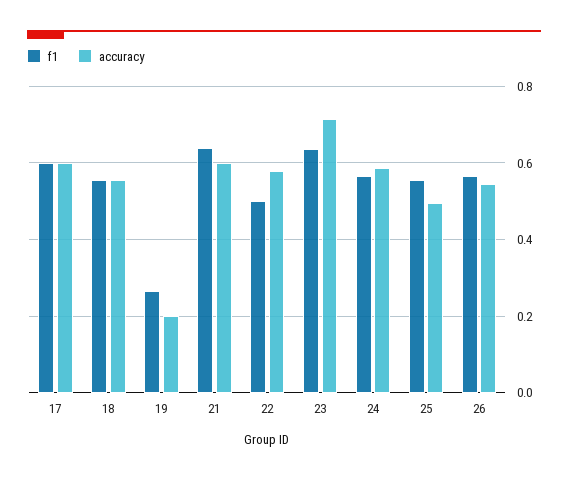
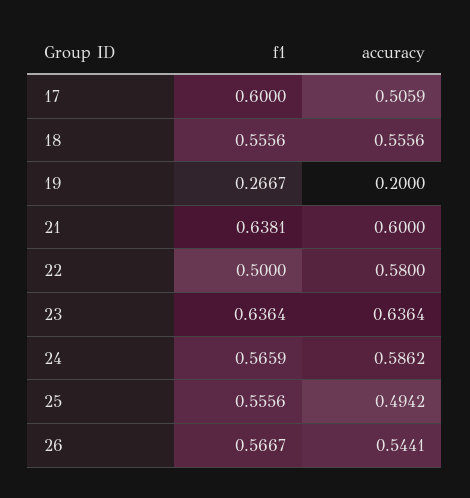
accuracy, 17: 0.6 -> 0.5059
accuracy, 23: 0.72 -> 0.6364

